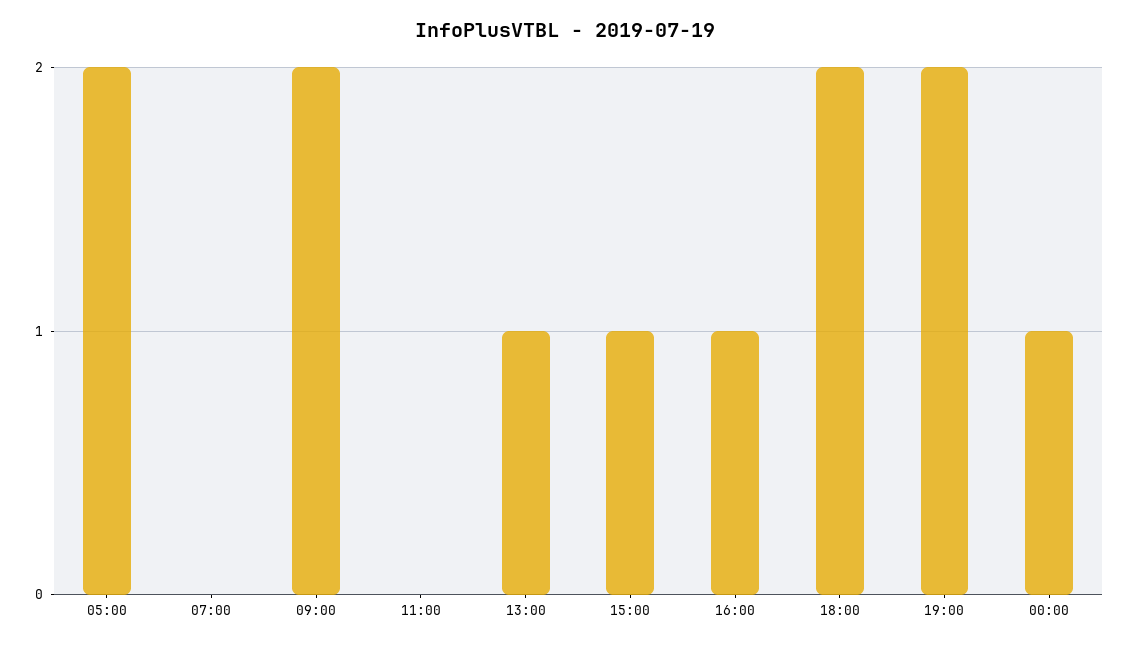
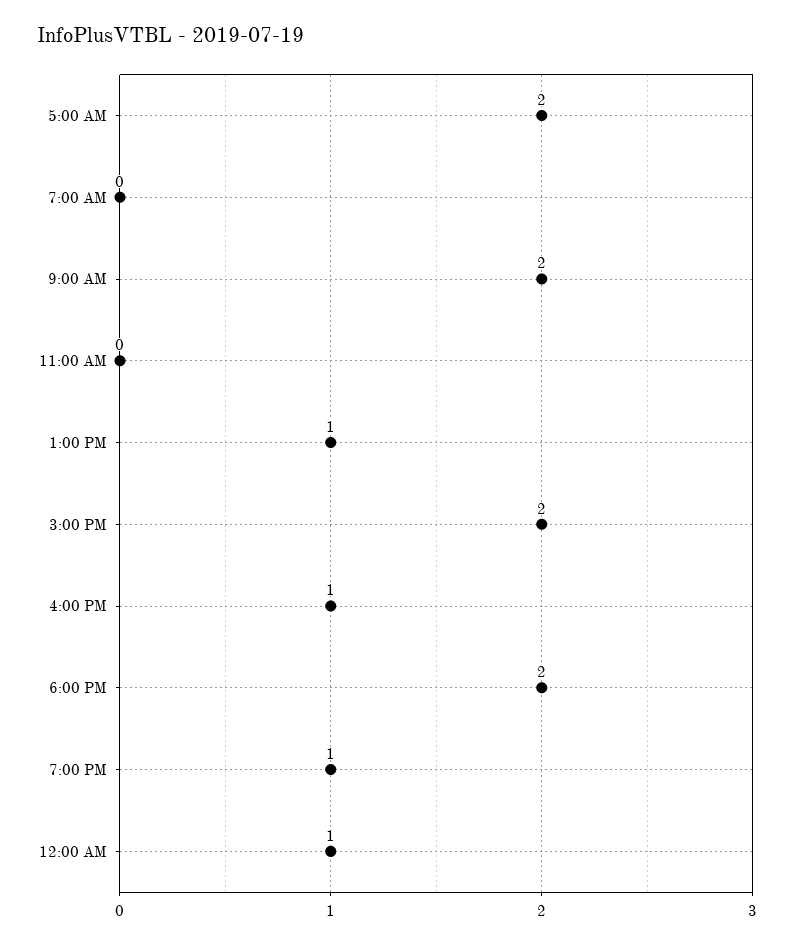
15:00: 1 -> 2
19:00: 2 -> 1

